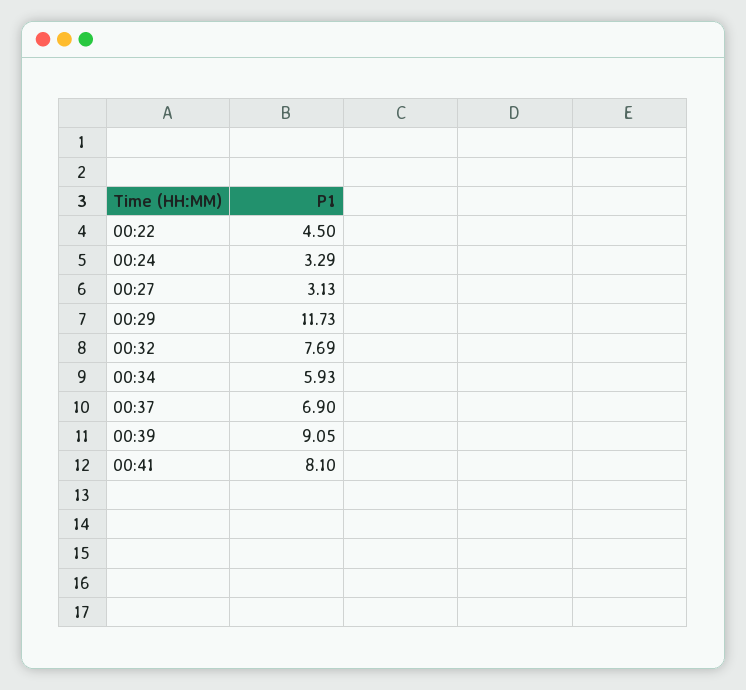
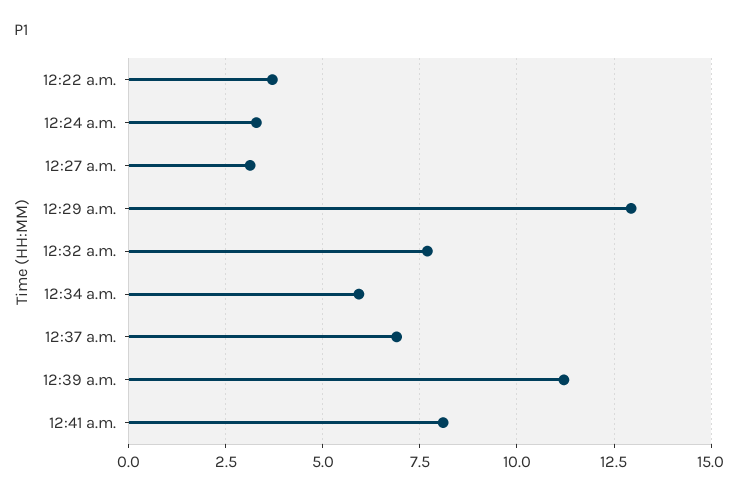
00:22: 4.5 -> 3.75
00:29: 11.73 -> 13
00:39: 9.05 -> 11.25

